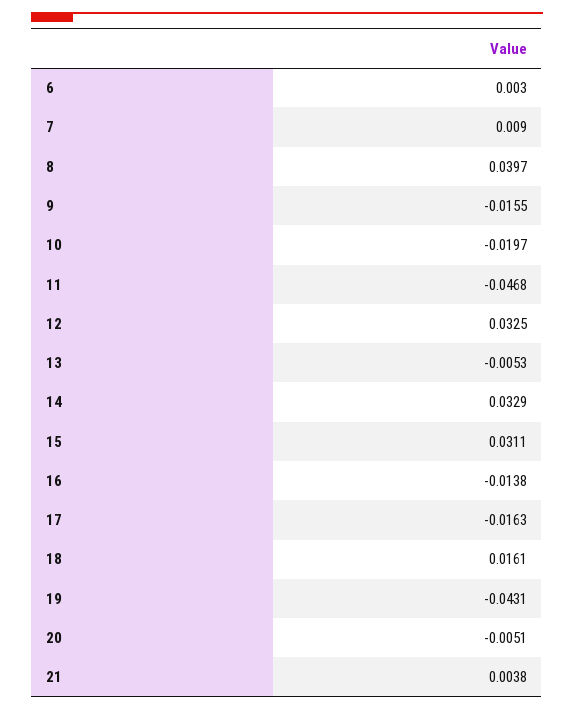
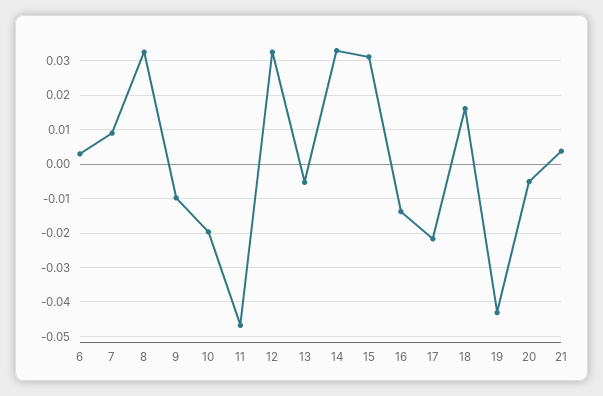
8: 0.0397 -> 0.032
9: -0.0155 -> -0.01
17: -0.0163 -> -0.022

